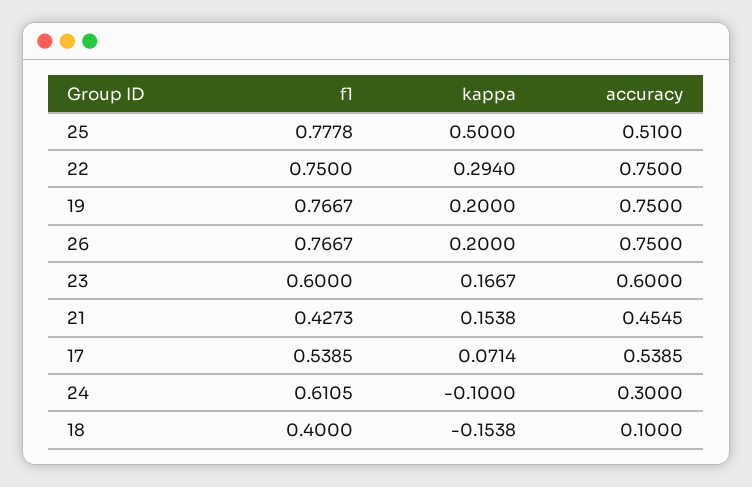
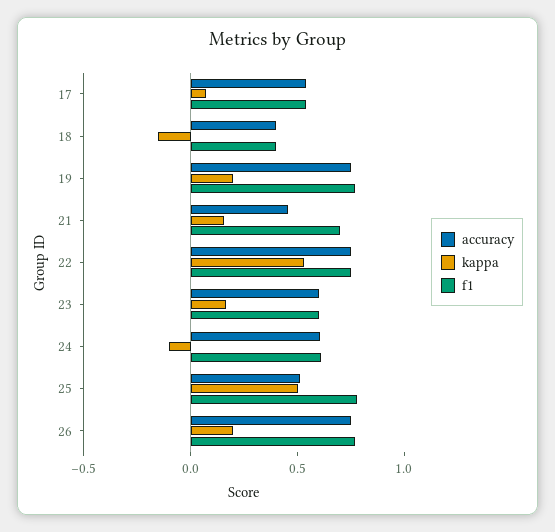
kappa, 22: 0.294 -> 0.5
f1, 21: 0.4273 -> 0.7
accuracy, 24: 0.3 -> 0.6
accuracy, 18: 0.1 -> 0.4

